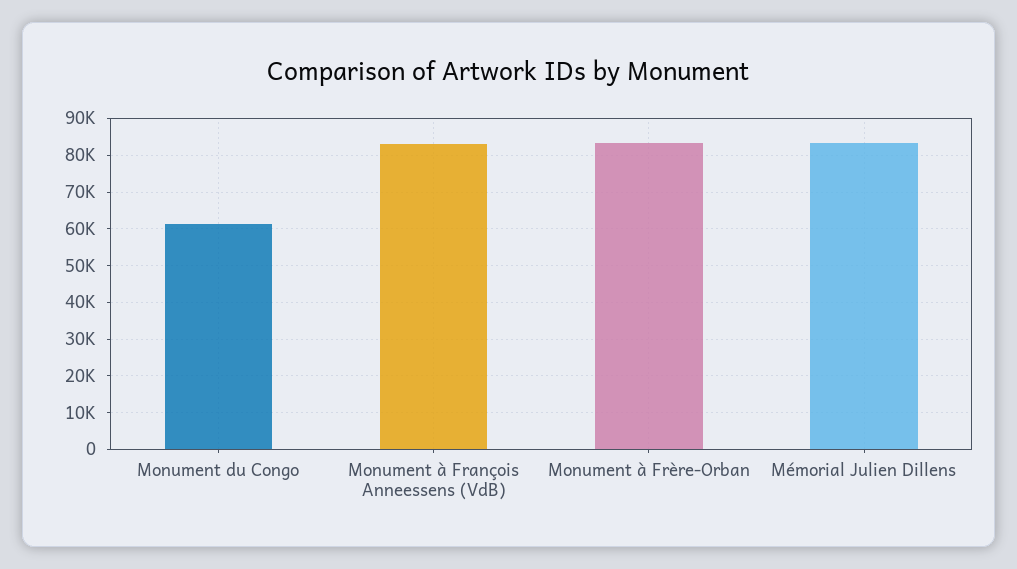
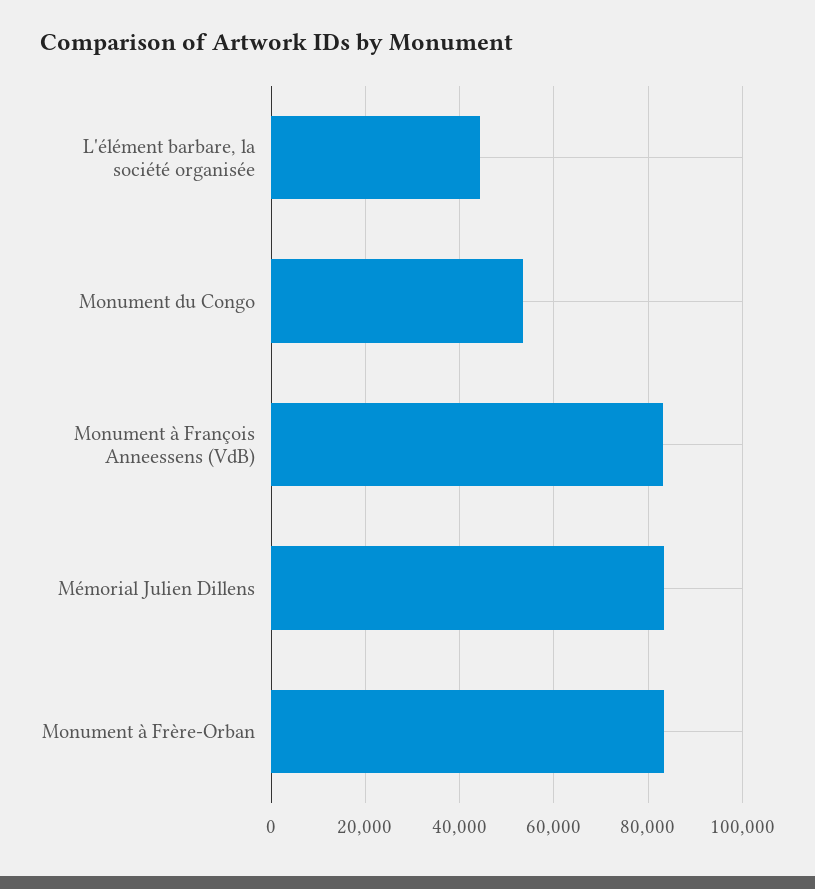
Monument du Congo: 62000 -> 54000
L'élément barbare, la société organisée: none -> 44000

